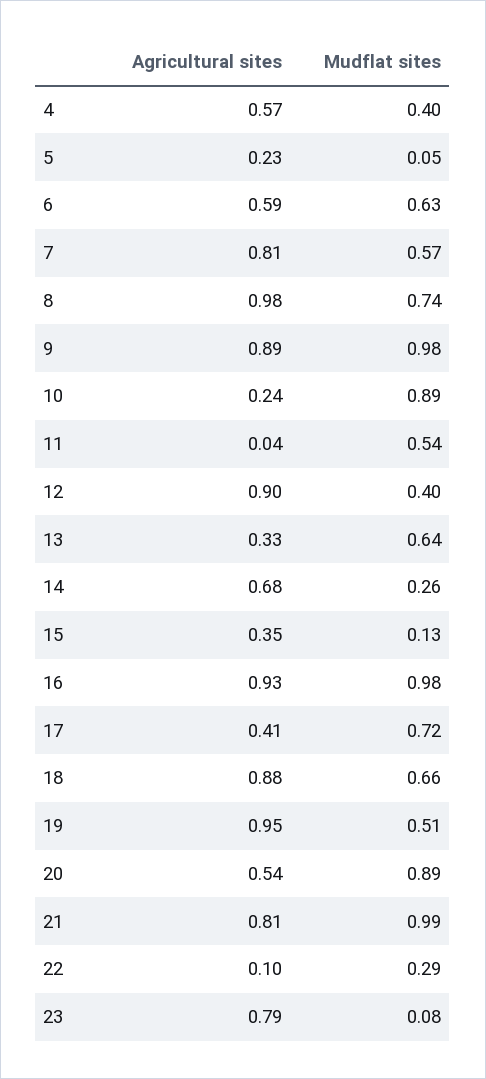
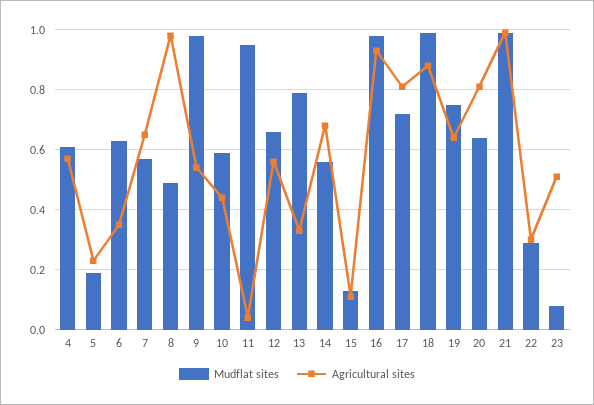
Mudflat sites, 4: 0.4 -> 0.6
Mudflat sites, 5: 0.05 -> 0.2
Agricultural sites, 6: 0.59 -> 0.35
Agricultural sites, 7: 0.81 -> 0.65
Mudflat sites, 8: 0.74 -> 0.5
Agricultural sites, 9: 0.89 -> 0.55
Agricultural sites, 10: 0.24 -> 0.45
Mudflat sites, 10: 0.89 -> 0.6
Mudflat sites, 11: 0.54 -> 0.95
Agricultural sites, 12: 0.9 -> 0.55
Mudflat sites, 12: 0.4 -> 0.65
Mudflat sites, 13: 0.64 -> 0.8
Mudflat sites, 14: 0.26 -> 0.55
Agricultural sites, 15: 0.35 -> 0.1
Agricultural sites, 17: 0.41 -> 0.8
Mudflat sites, 18: 0.66 -> 1
Agricultural sites, 19: 0.95 -> 0.65
Mudflat sites, 19: 0.51 -> 0.75
Agricultural sites, 20: 0.54 -> 0.8
Mudflat sites, 20: 0.89 -> 0.65
Agricultural sites, 21: 0.81 -> 1
Agricultural sites, 22: 0.1 -> 0.3
Agricultural sites, 23: 0.79 -> 0.5

